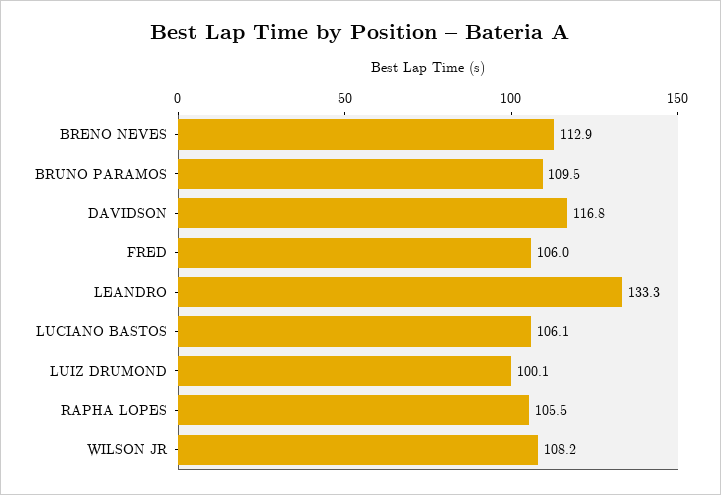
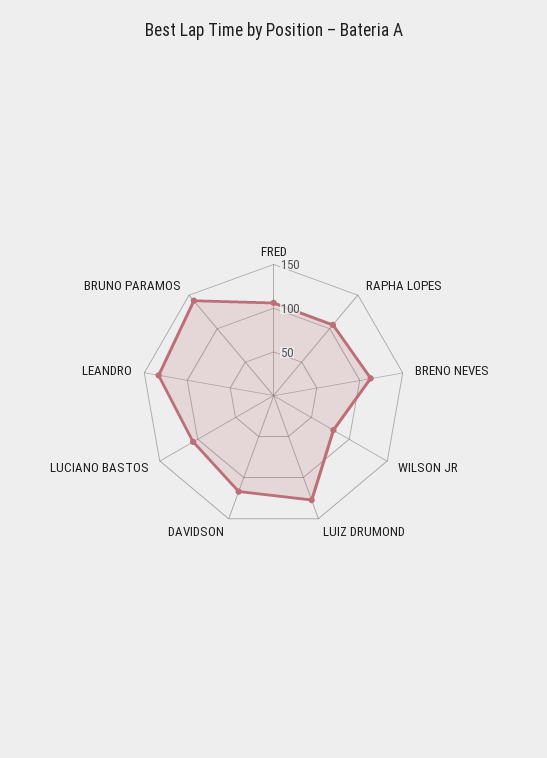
BRUNO PARAMOS: 109.5 -> 140
LUIZ DRUMOND: 100.1 -> 130
WILSON JR: 108.2 -> 80

